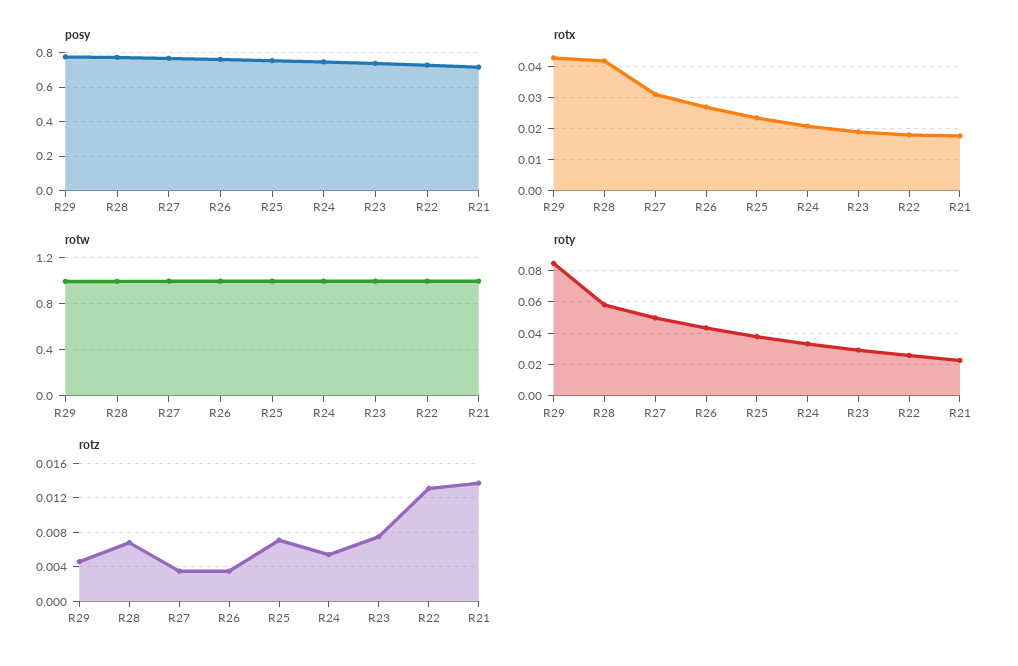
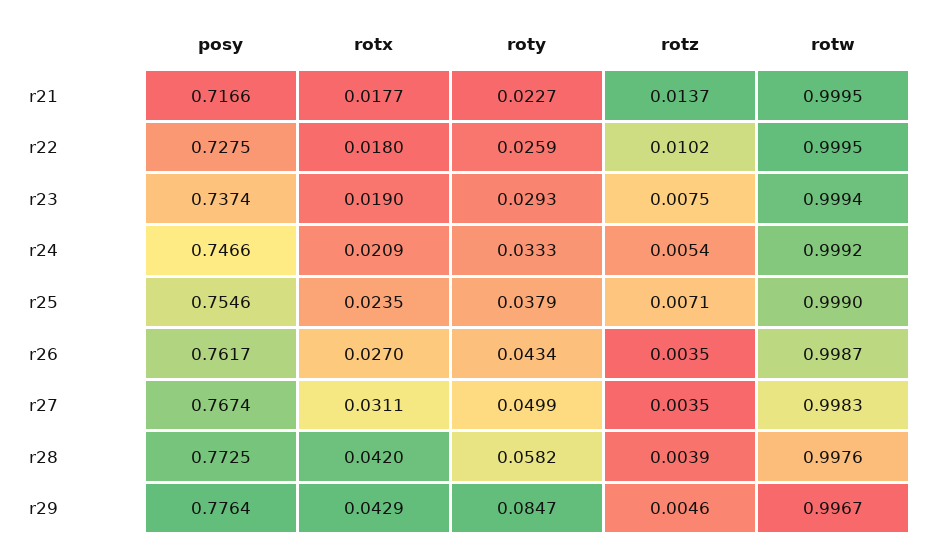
rotz, R28: 0.007 -> 0.0039
rotz, R22: 0.013 -> 0.0102

